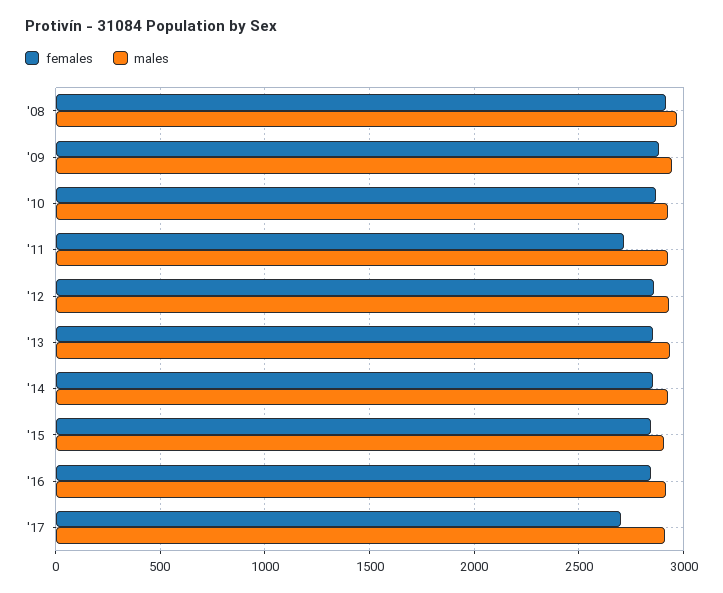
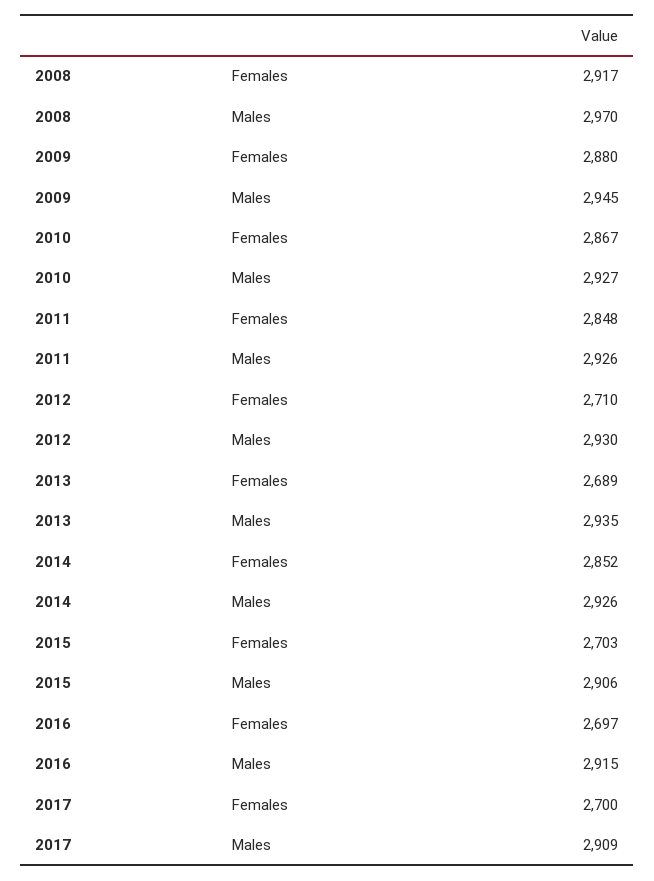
females, '11: 2700 -> 2848
females, '12: 2850 -> 2710
females, '13: 2850 -> 2689
females, '15: 2850 -> 2703
females, '16: 2850 -> 2697

